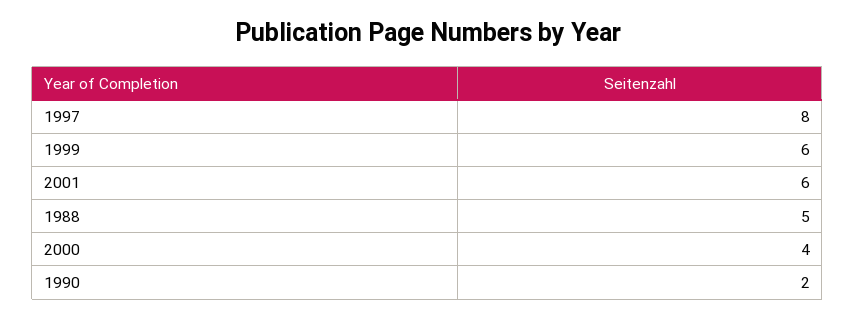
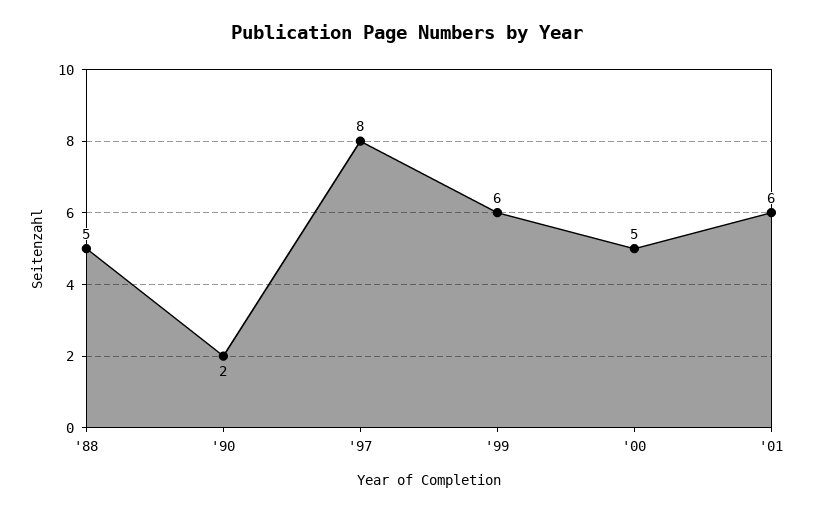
2000: 4 -> 5

